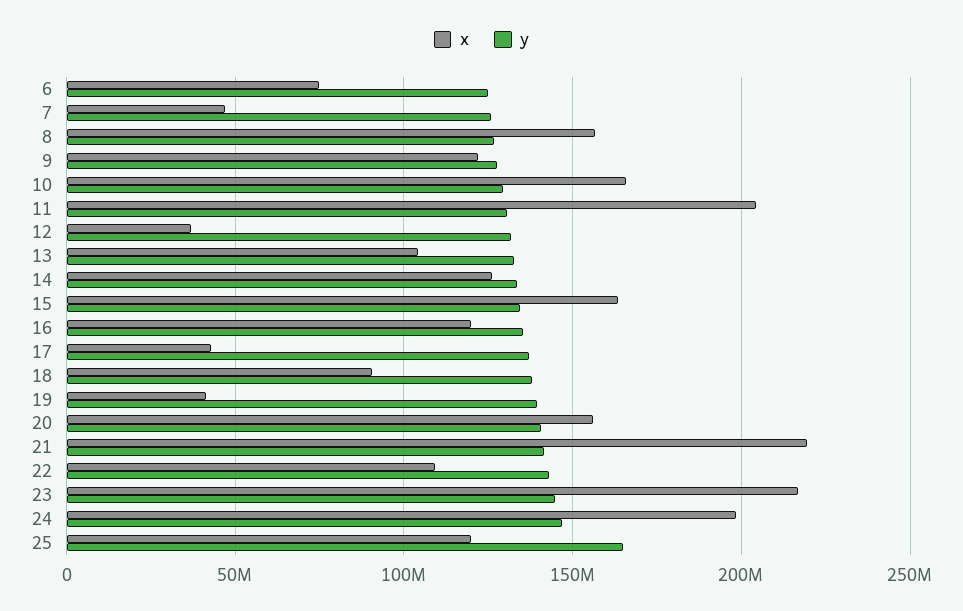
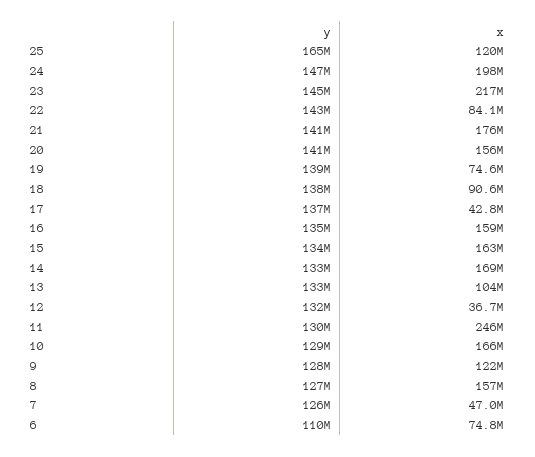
y, 6: 125000000 -> 110000000
x, 11: 205000000 -> 246000000
x, 14: 125000000 -> 169000000
x, 16: 120000000 -> 159000000
x, 19: 40000000 -> 74600000
x, 21: 220000000 -> 176000000
x, 22: 110000000 -> 84100000

